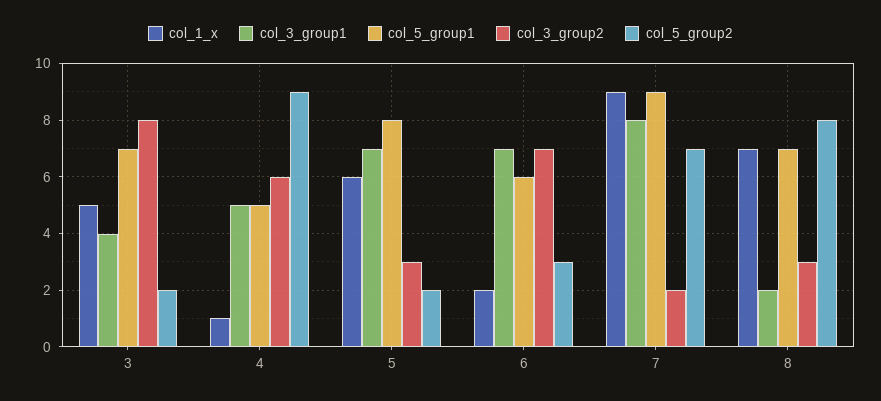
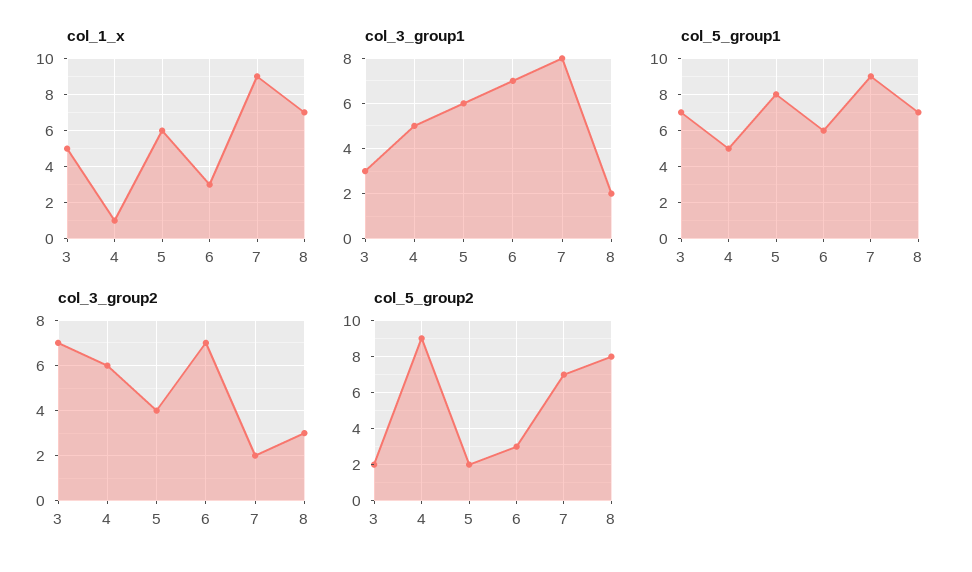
col_3_group1, 3: 4 -> 3
col_3_group2, 3: 8 -> 7
col_3_group1, 5: 7 -> 6
col_3_group2, 5: 3 -> 4
col_1_x, 6: 2 -> 3

